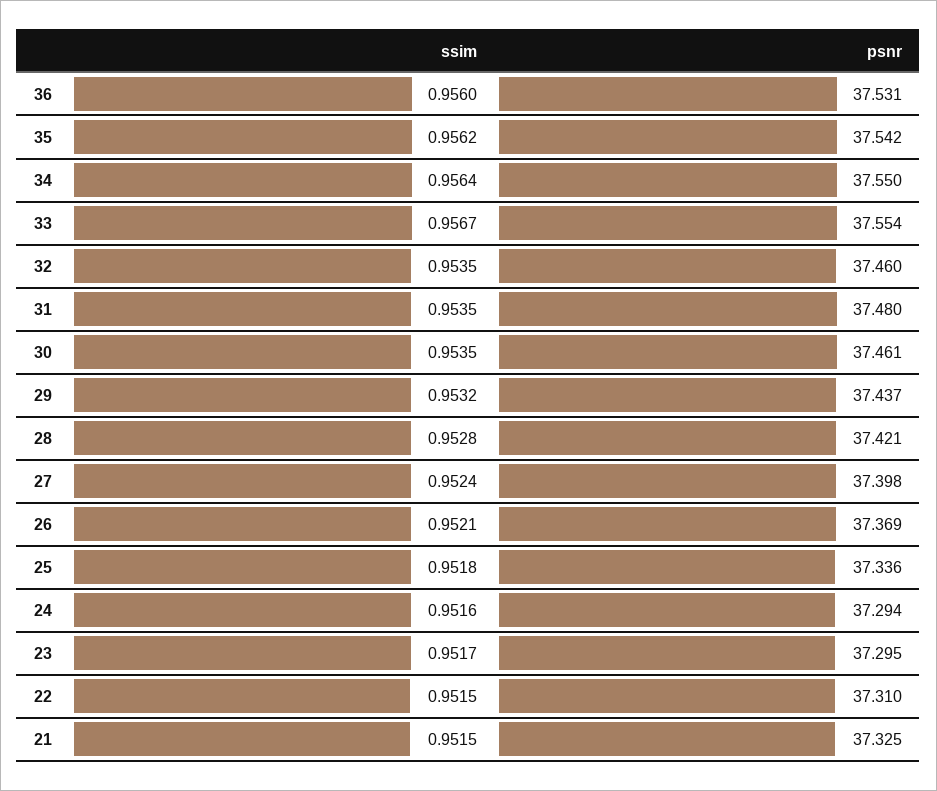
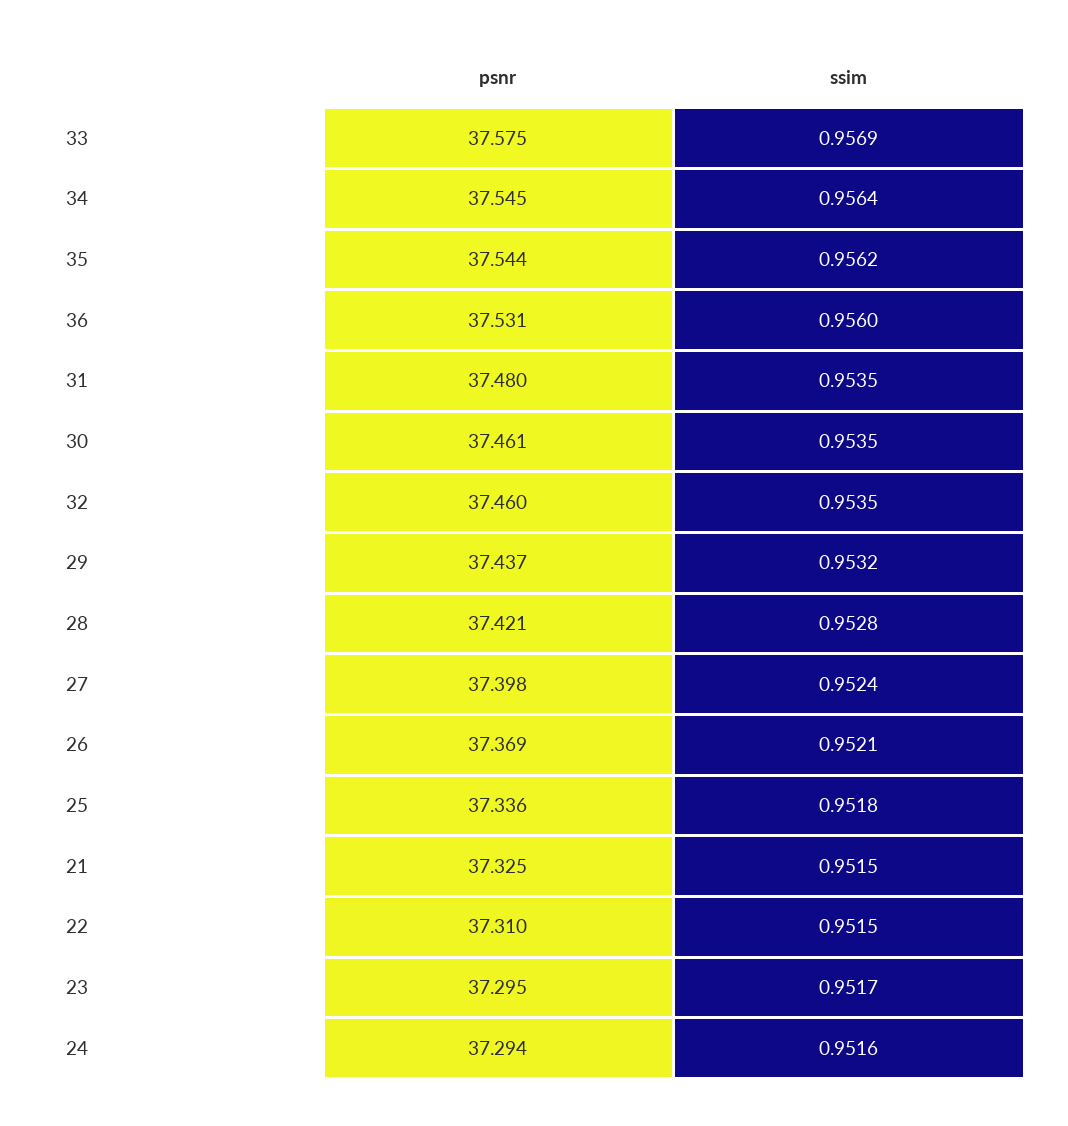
psnr, 35: 37.542 -> 37.544
psnr, 34: 37.55 -> 37.545
ssim, 33: 0.9567 -> 0.9569
psnr, 33: 37.554 -> 37.575

